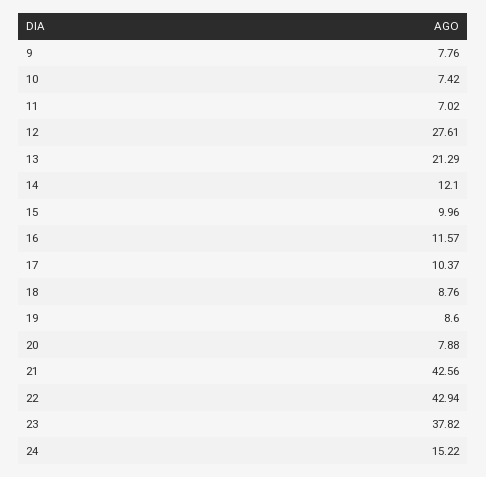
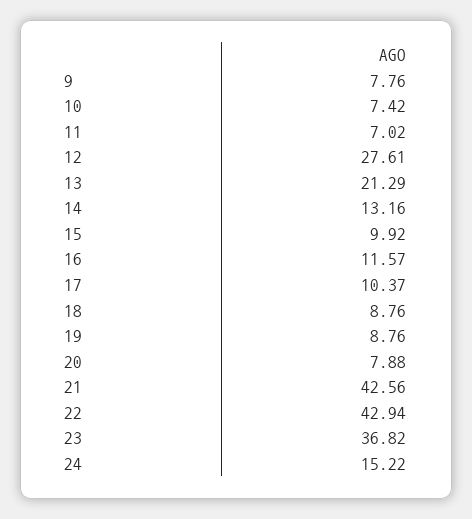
14: 12.1 -> 13.16
15: 9.96 -> 9.92
19: 8.6 -> 8.76
23: 37.82 -> 36.82

